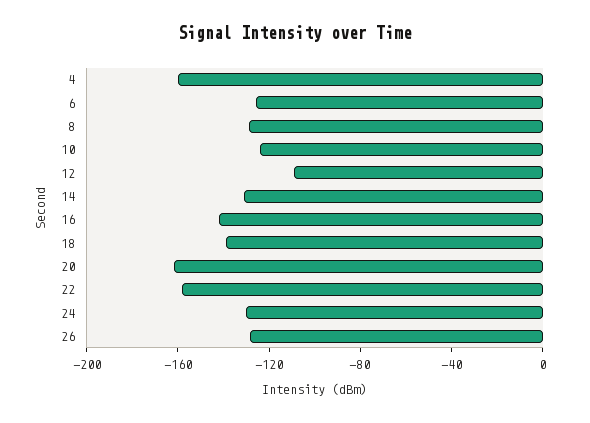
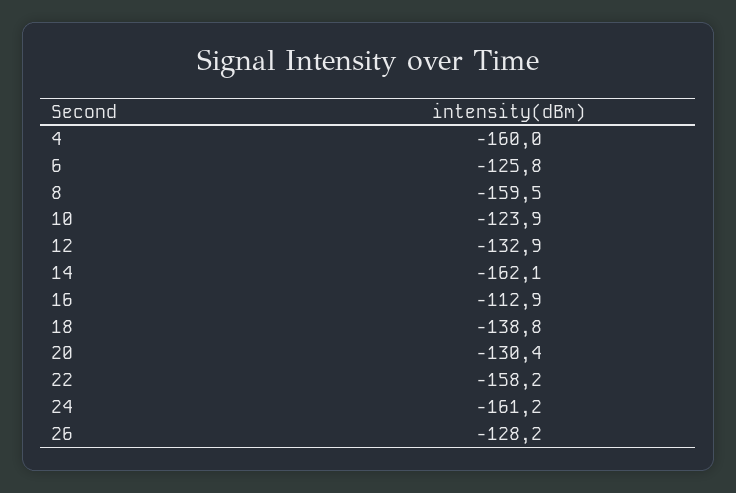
8: -130 -> -159.5
12: -110 -> -132.9
14: -130 -> -162.1
16: -140 -> -112.9
20: -160 -> -130.4
24: -130 -> -161.2

